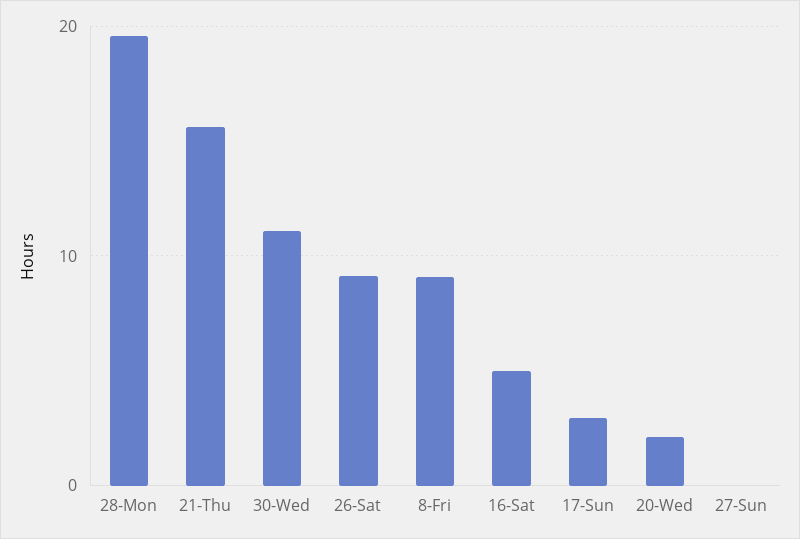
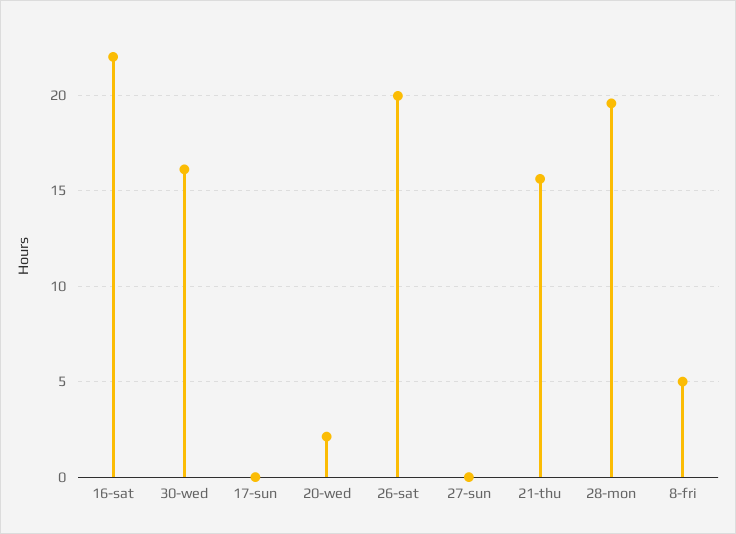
30-Wed: 11 -> 16
26-Sat: 9 -> 20
8-Fri: 9 -> 5
16-Sat: 5 -> 22
17-Sun: 3 -> 0

